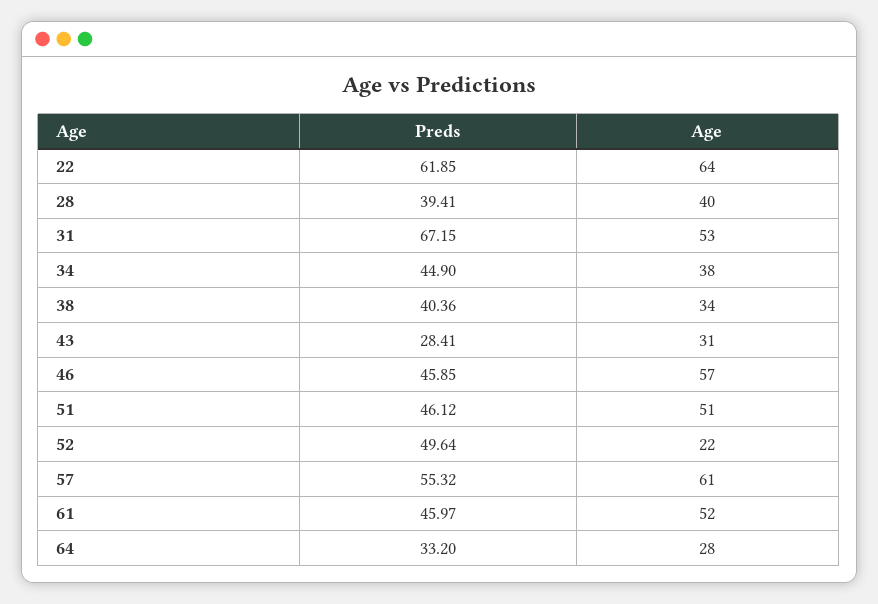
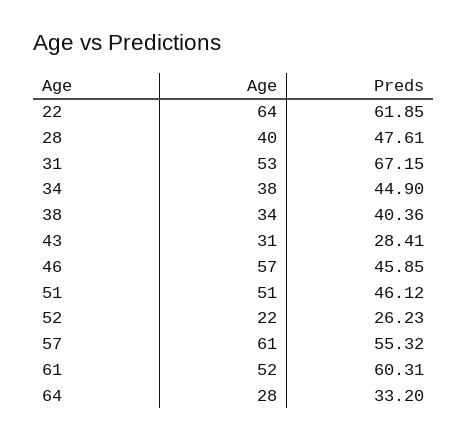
Preds, 28: 39.41 -> 47.61
Preds, 52: 49.64 -> 26.23
Preds, 61: 45.97 -> 60.31

